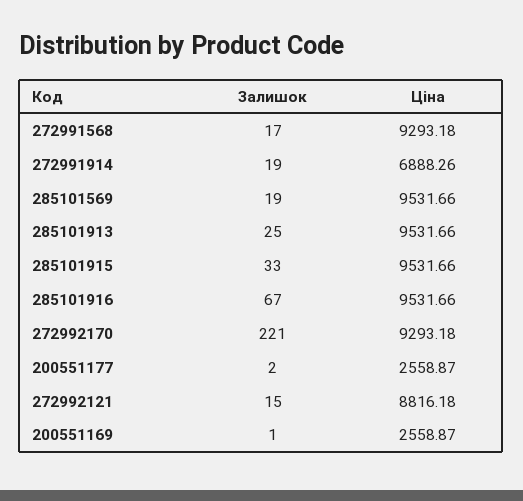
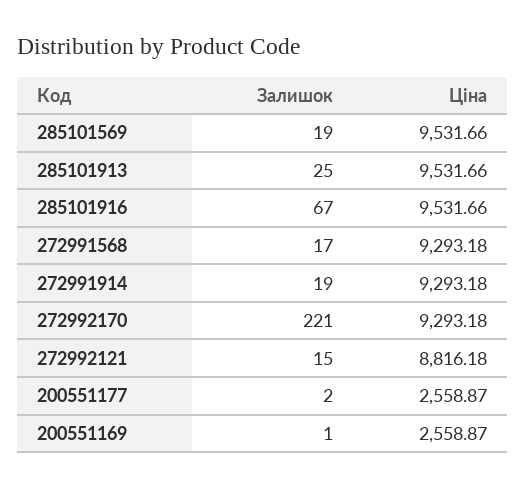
Ціна, 272991914: 6888.26 -> 9293.18
Залишок, 285101915: 33 -> none
Ціна, 285101915: 9531.66 -> none

